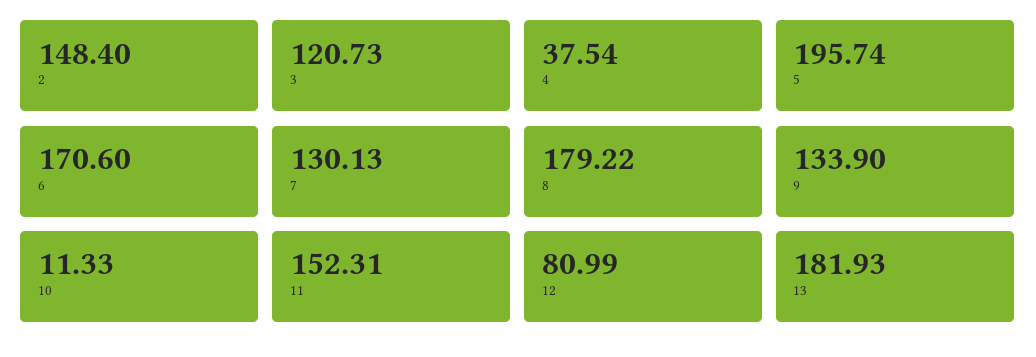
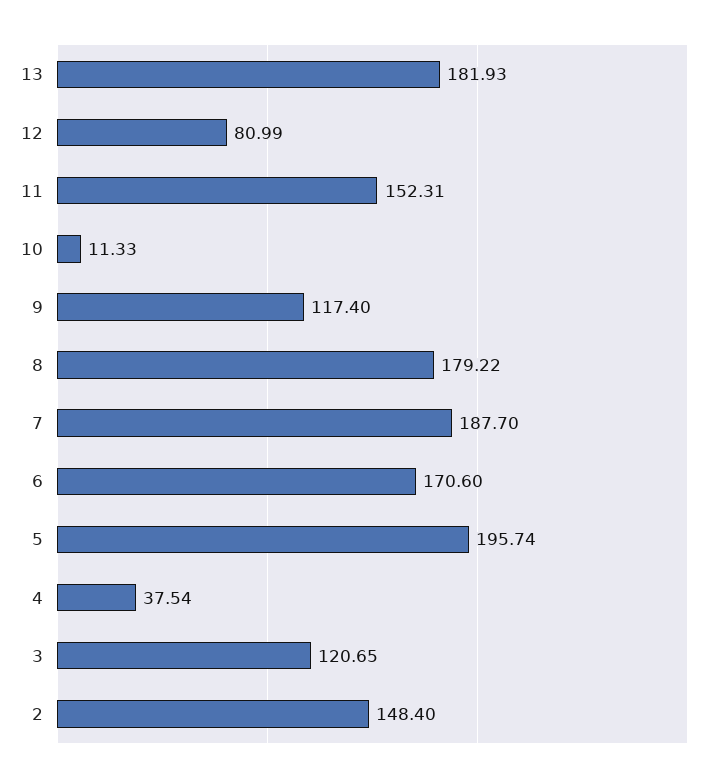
3: 120.73 -> 120.65
7: 130.13 -> 187.7
9: 133.9 -> 117.4

